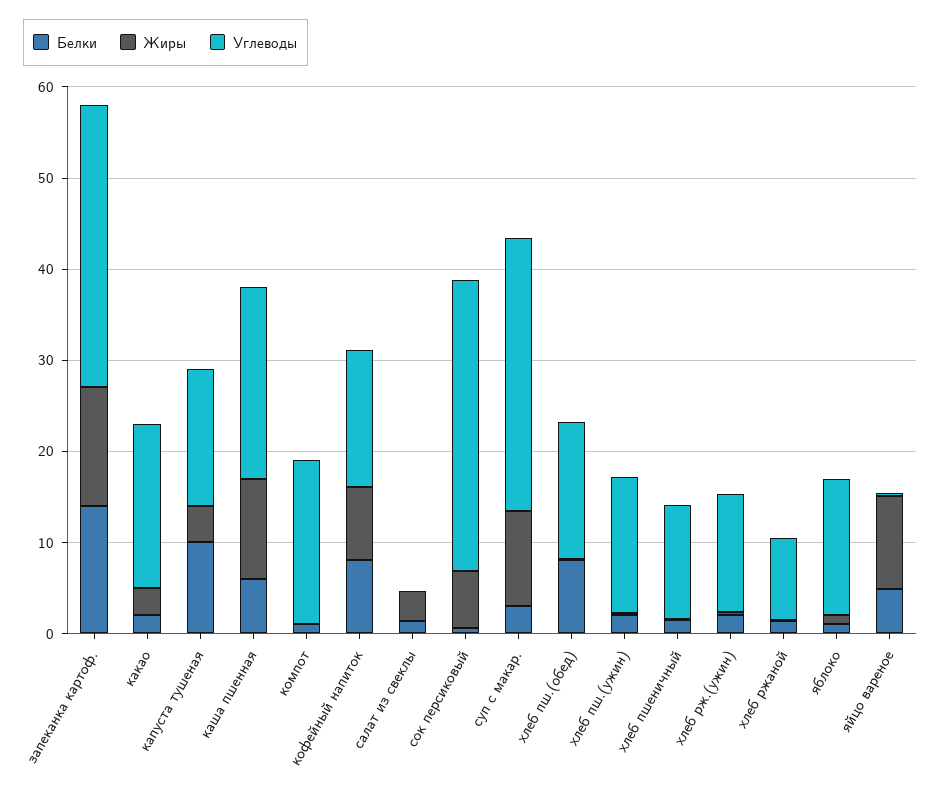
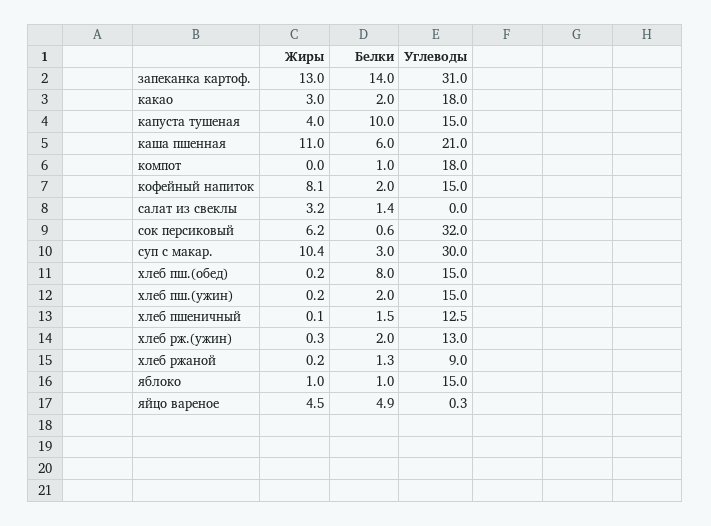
Белки, кофейный напиток: 8 -> 2
Жиры, яйцо вареное: 10 -> 4.5

